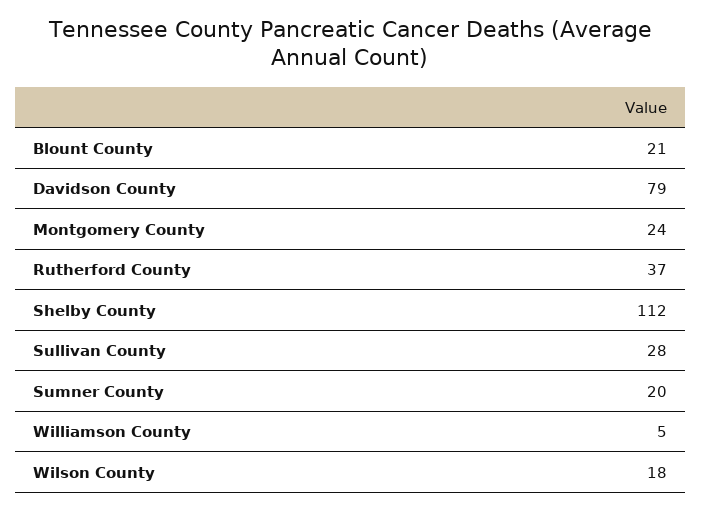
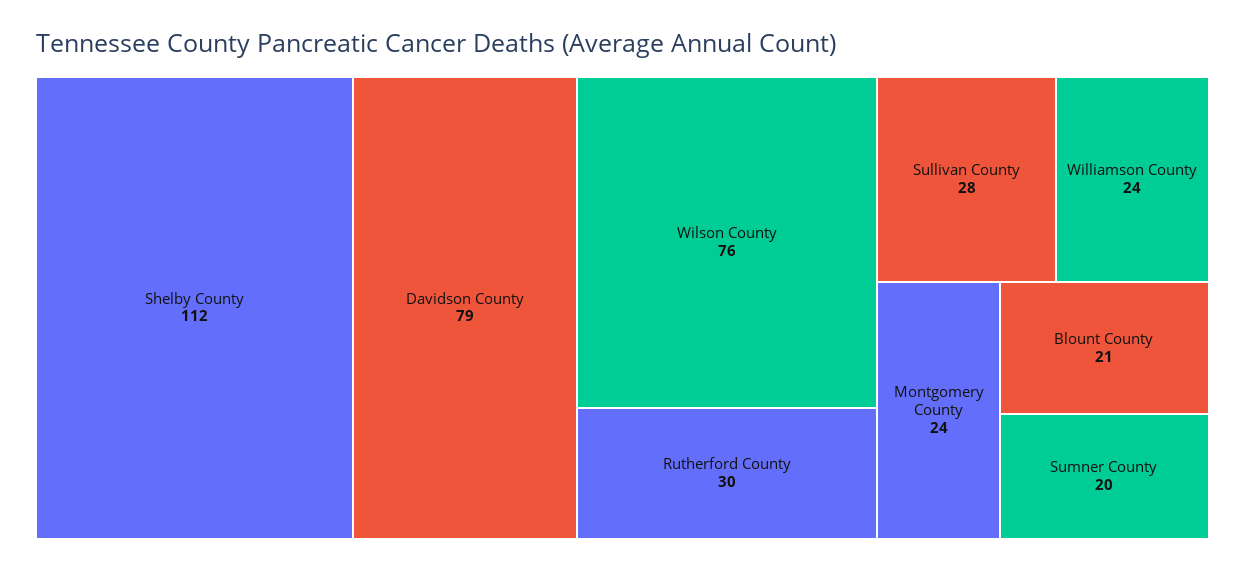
Rutherford County: 37 -> 30
Williamson County: 5 -> 24
Wilson County: 18 -> 76

